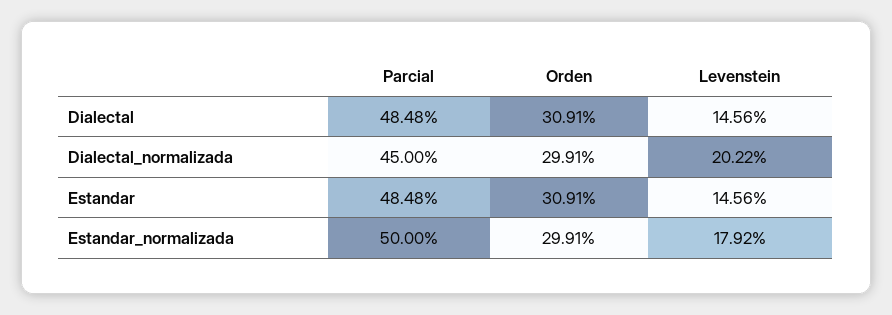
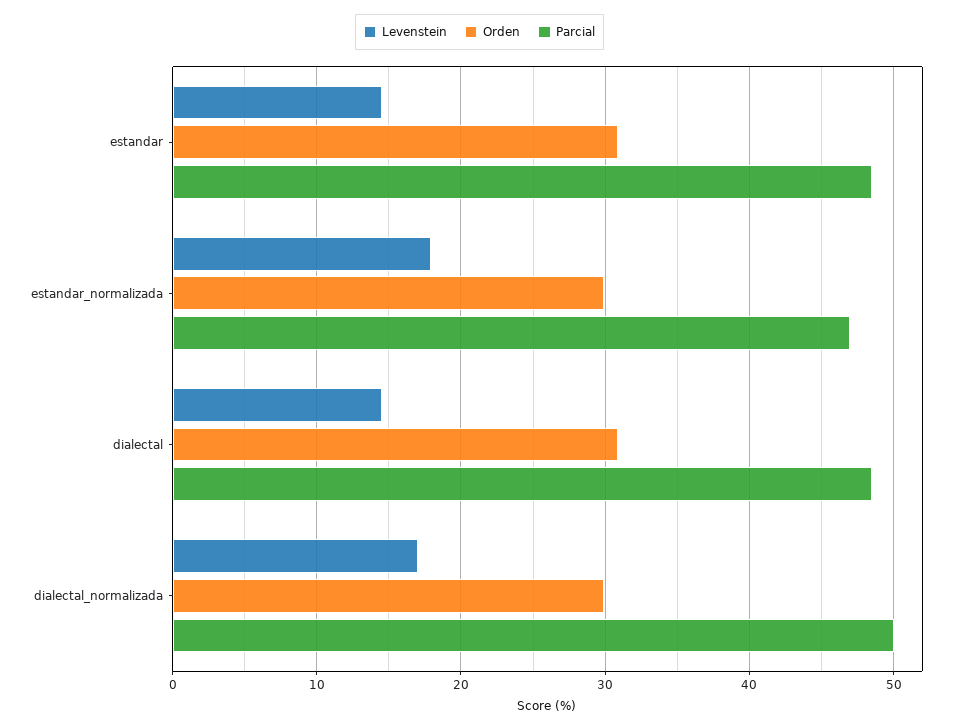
Parcial, Dialectal_normalizada: 45 -> 50
Levenstein, Dialectal_normalizada: 20.22 -> 17
Parcial, Estandar_normalizada: 50 -> 47

